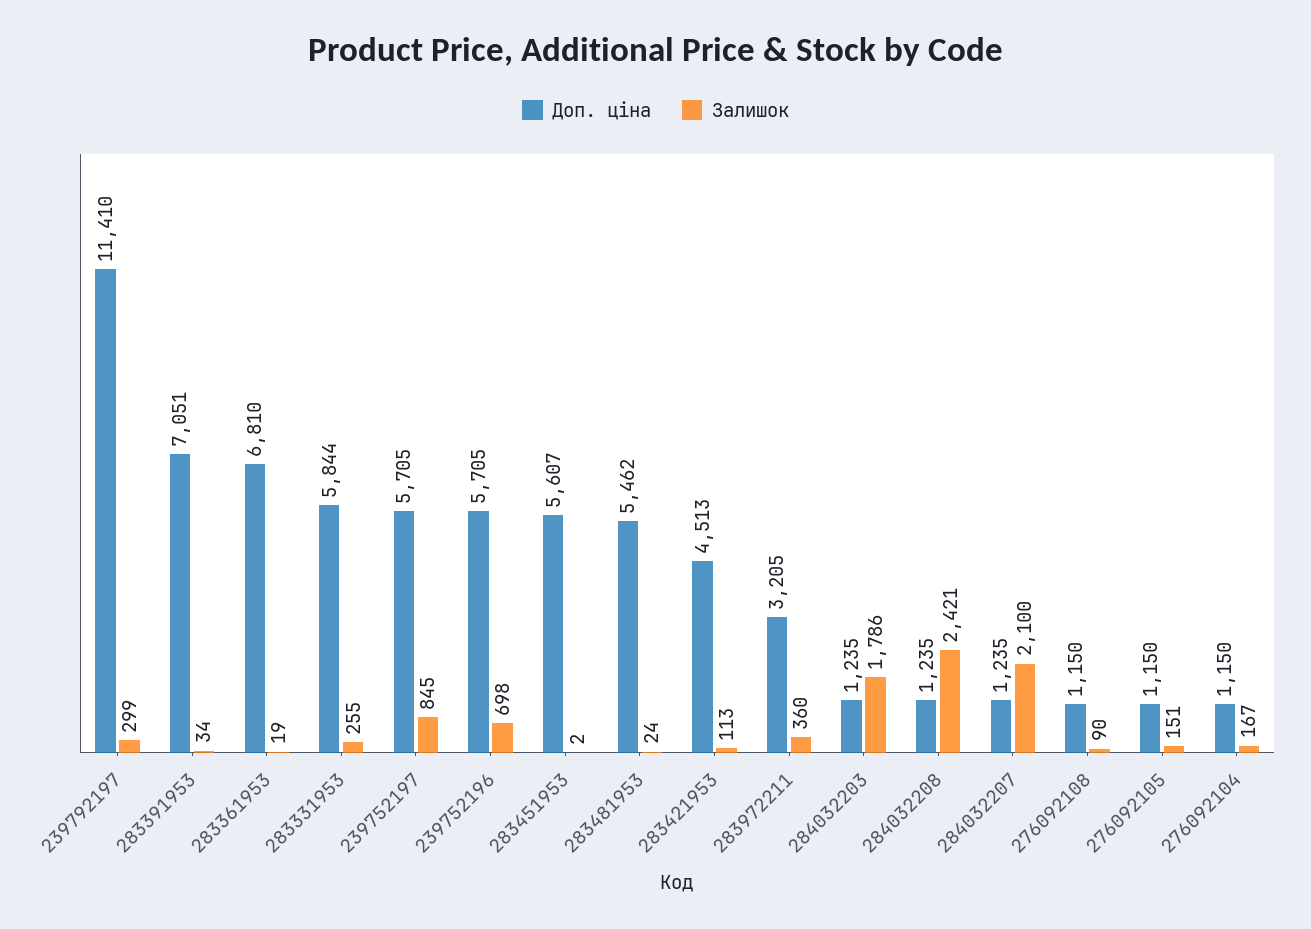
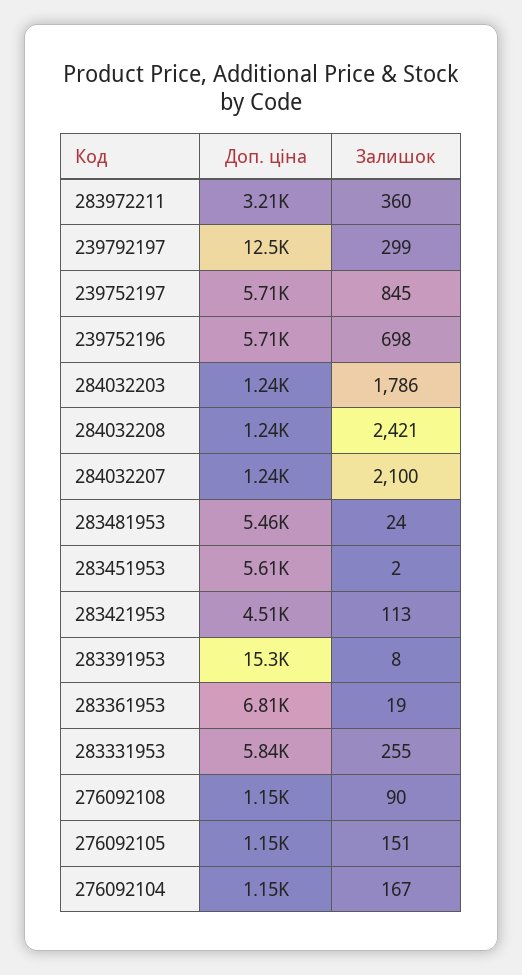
Доп. ціна, 239792197: 11410 -> 12500
Доп. ціна, 283391953: 7051 -> 15300
Залишок, 283391953: 34 -> 8

